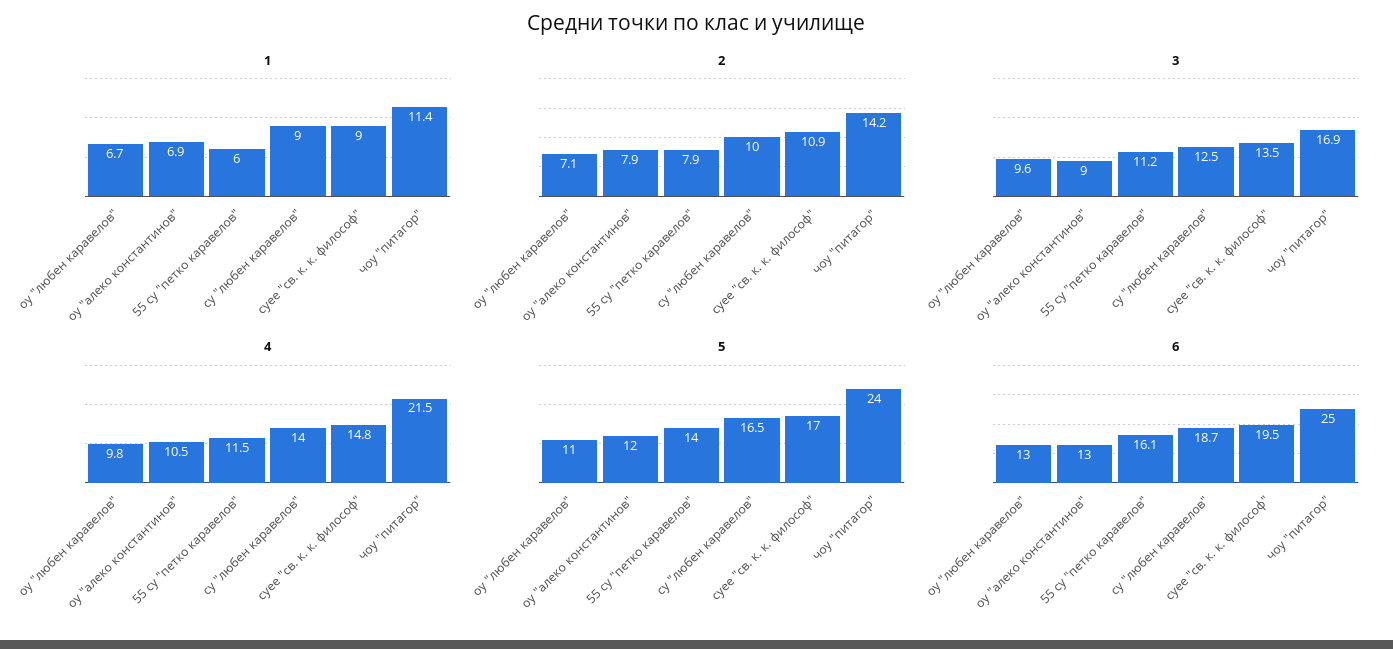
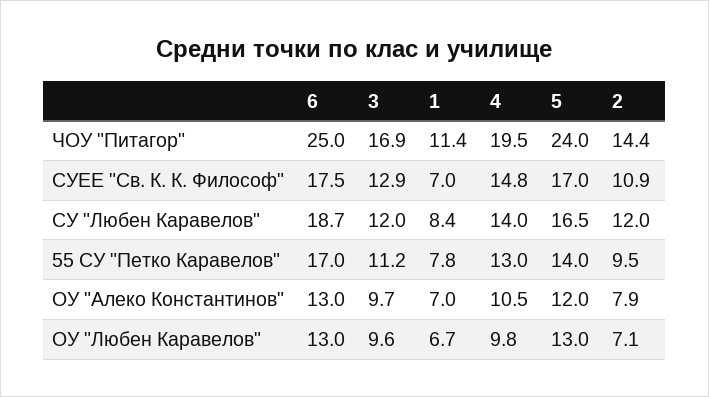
1, оу "алеко константинов": 6.9 -> 7
1, 55 су "петко каравелов": 6 -> 7.8
1, су "любен каравелов": 9 -> 8.4
1, суее "св. к. к. философ": 9 -> 7
2, 55 су "петко каравелов": 7.9 -> 9.5
2, су "любен каравелов": 10 -> 12
2, чоу "питагор": 14.2 -> 14.4
3, оу "алеко константинов": 9 -> 9.7
3, су "любен каравелов": 12.5 -> 12
3, суее "св. к. к. философ": 13.5 -> 12.9
4, 55 су "петко каравелов": 11.5 -> 13
4, чоу "питагор": 21.5 -> 19.5
5, оу "любен каравелов": 11 -> 13
6, 55 су "петко каравелов": 16.1 -> 17
6, суее "св. к. к. философ": 19.5 -> 17.5

